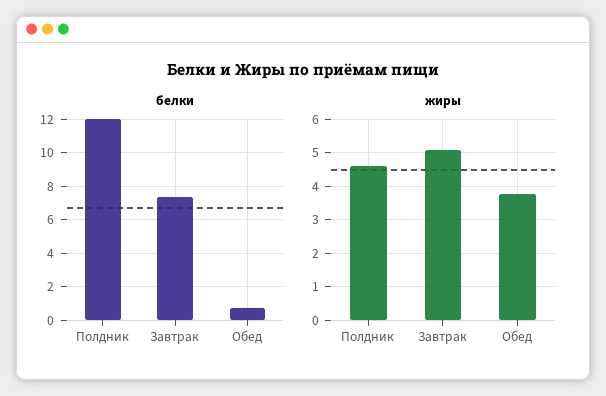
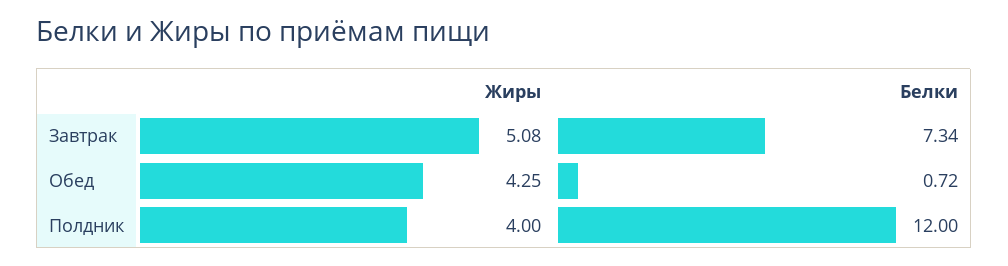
жиры, Полдник: 4.6 -> 4
жиры, Обед: 3.8 -> 4.25

